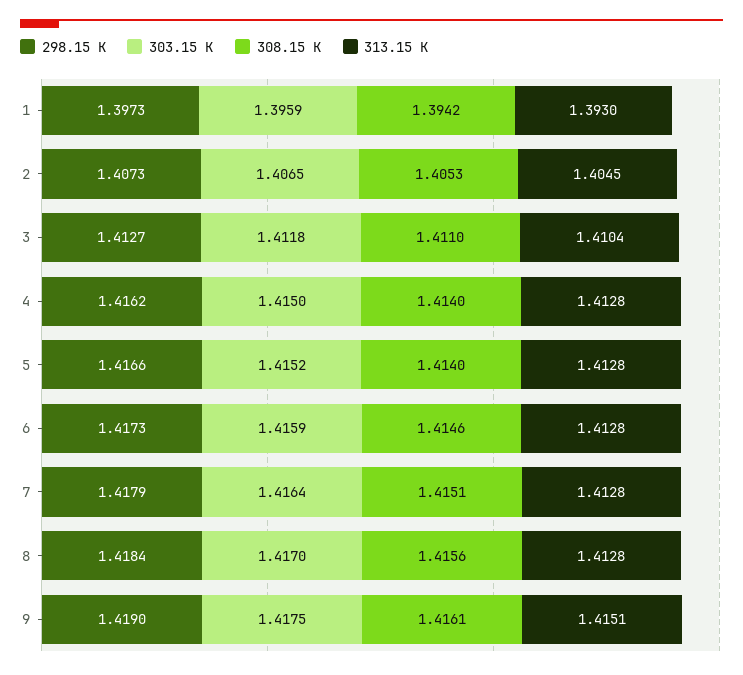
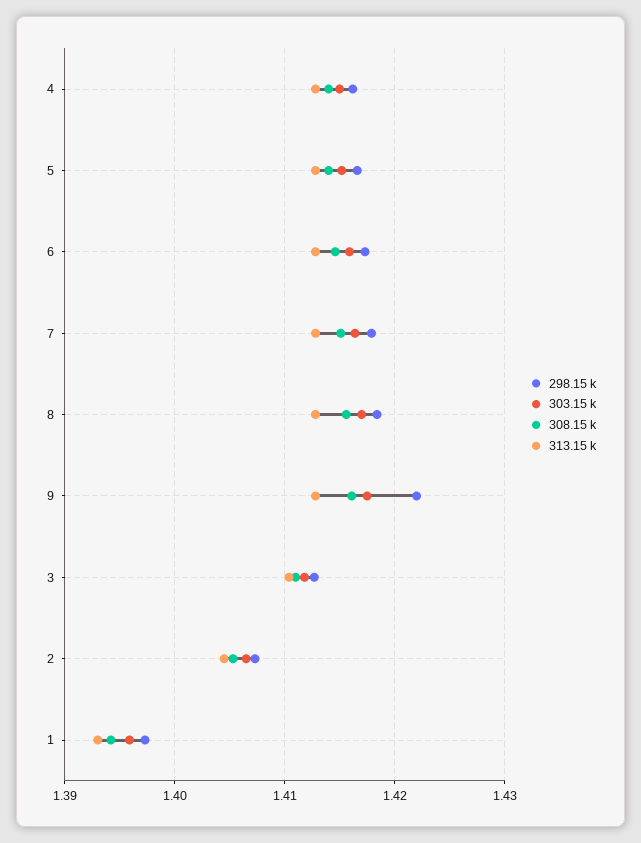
298.15 K, 9: 1.419 -> 1.422
313.15 K, 9: 1.4151 -> 1.413

